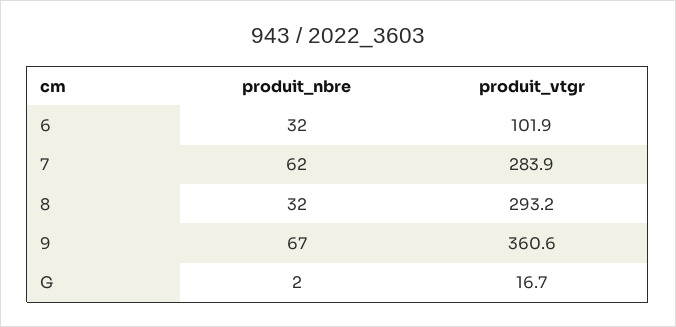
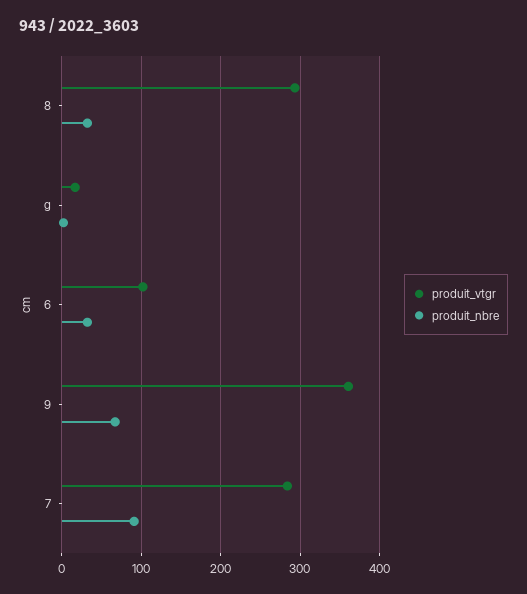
produit_nbre, 7: 62 -> 90

